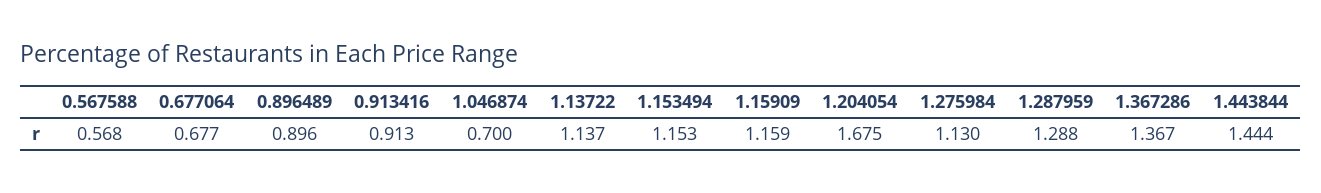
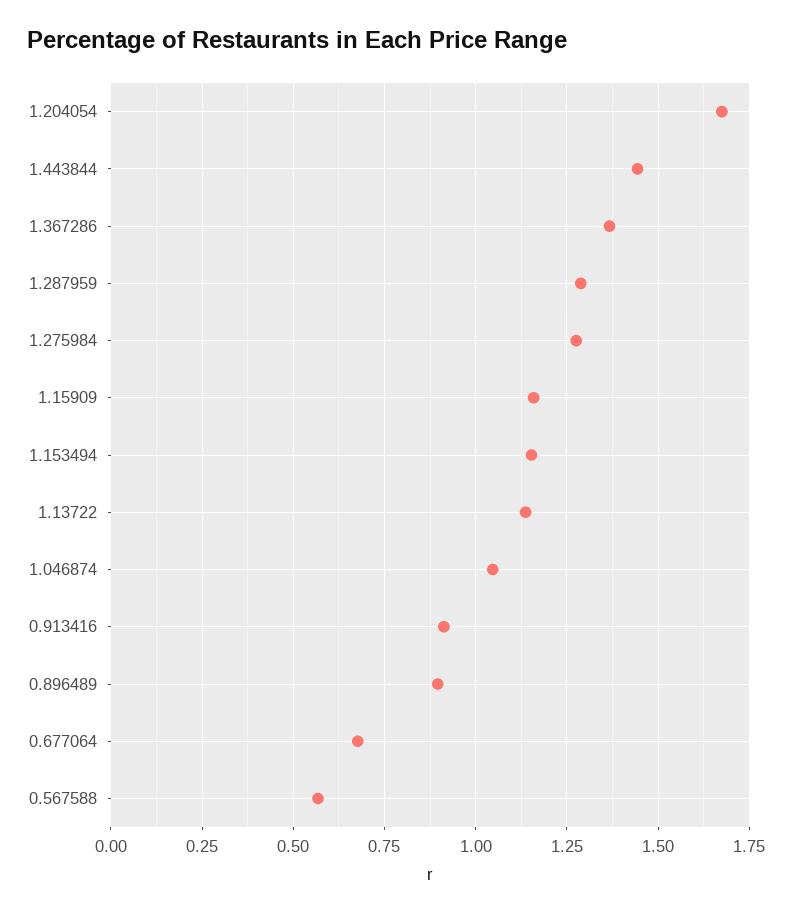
1.046874: 0.7 -> 1.05
1.275984: 1.13 -> 1.275

